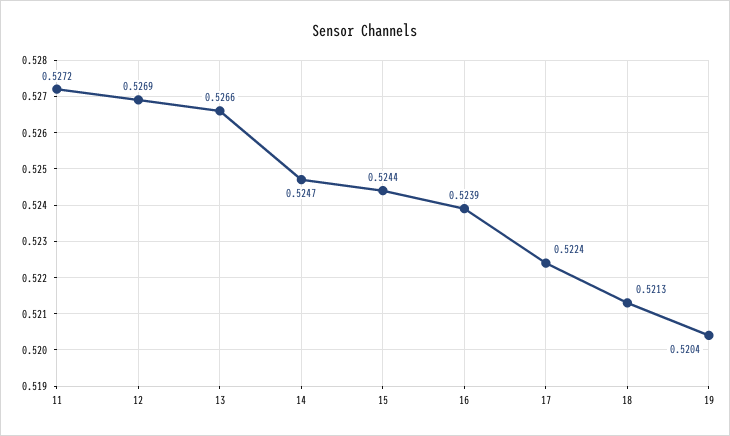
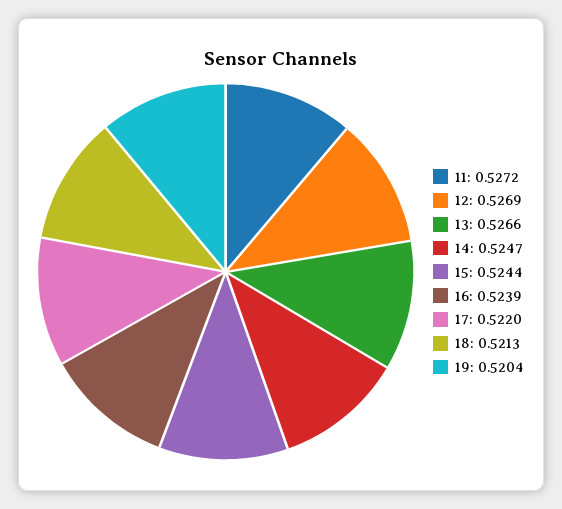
17: 0.5224 -> 0.522

